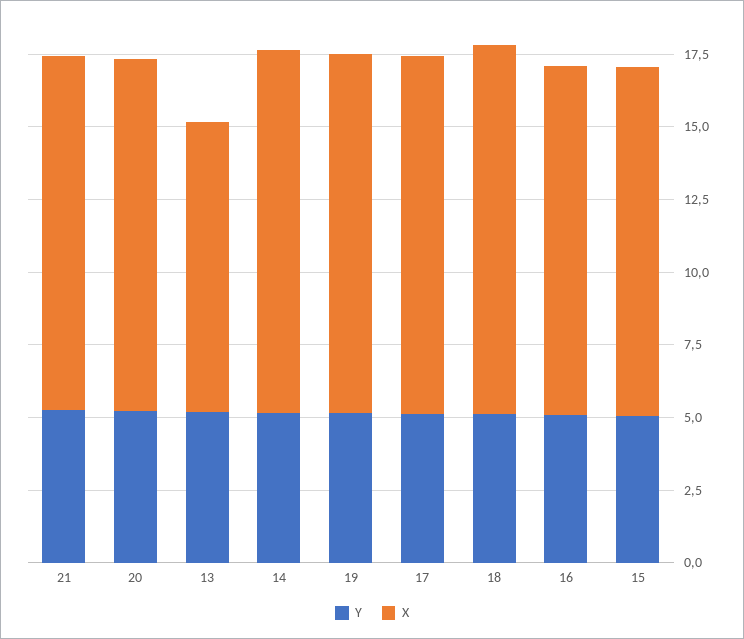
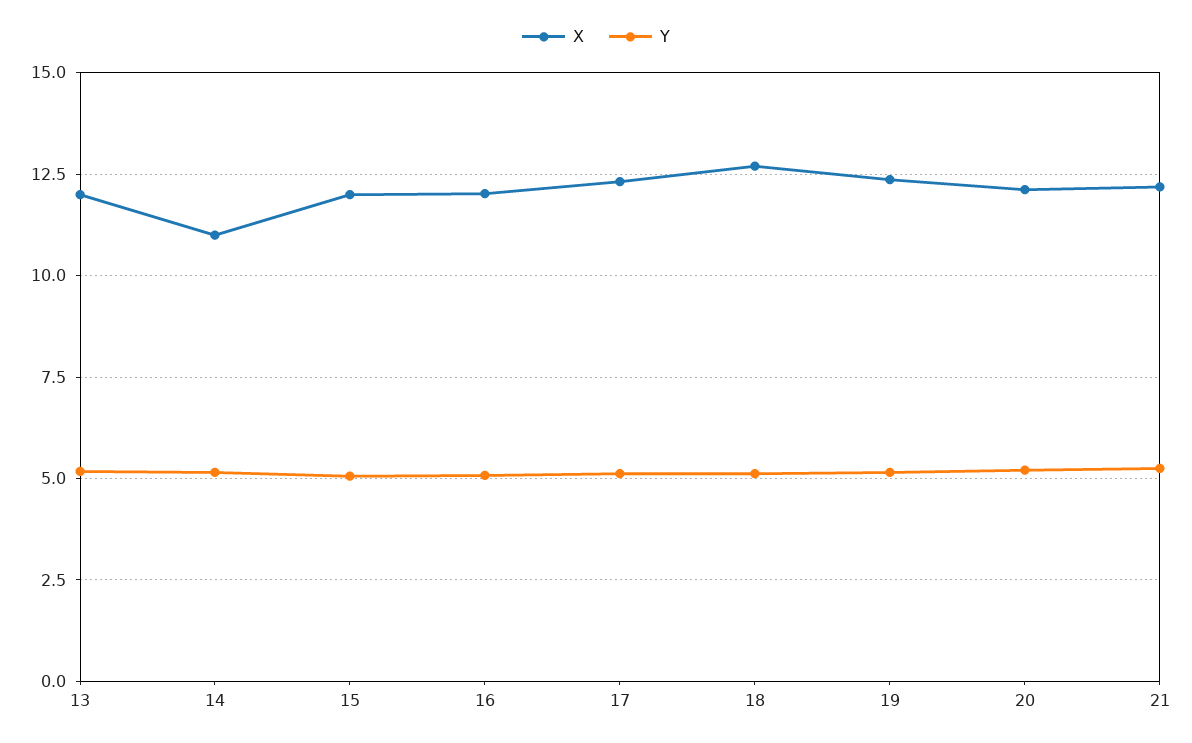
X, 13: 10 -> 12
X, 14: 12.5 -> 11

